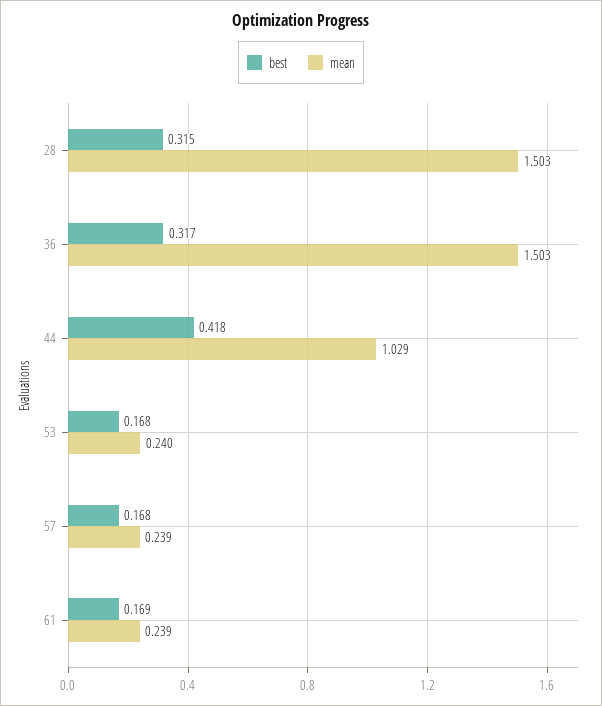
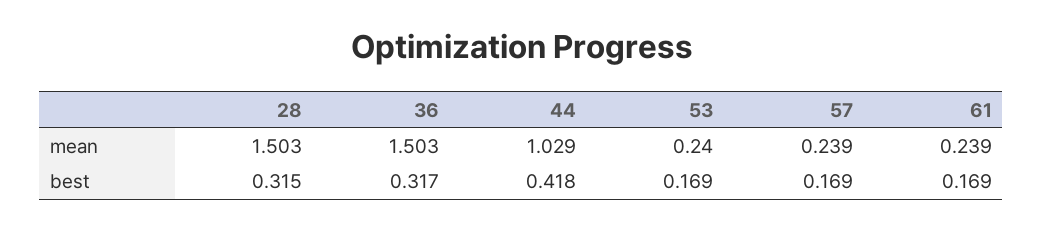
best, 53: 0.168 -> 0.169
best, 57: 0.168 -> 0.169

